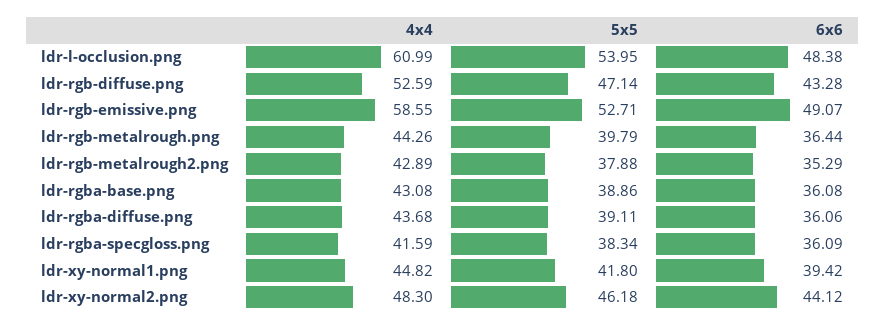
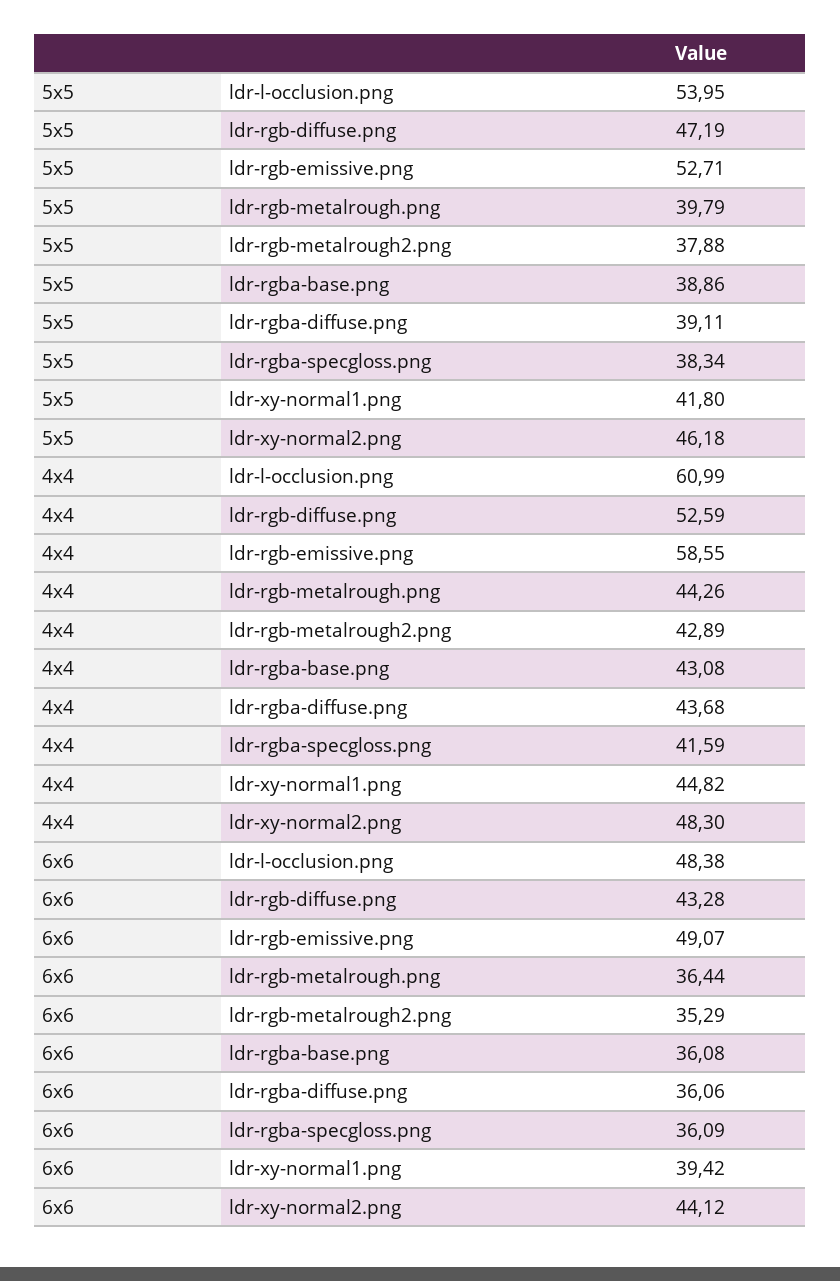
5x5, ldr-rgb-diffuse.png: 47.14 -> 47.19

